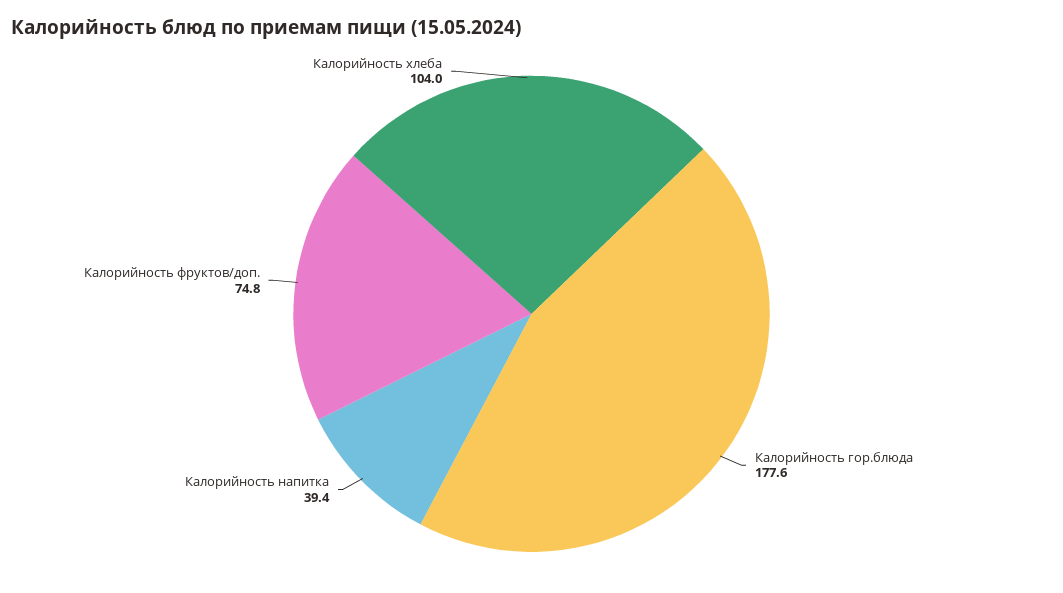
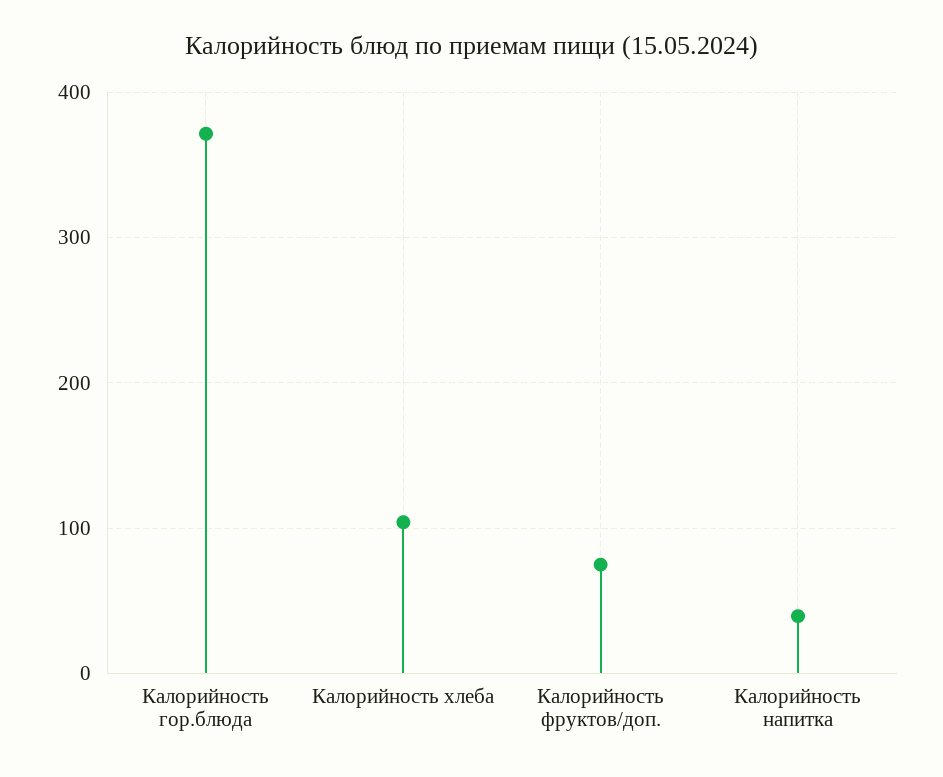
Калорийность гор.блюда: 177.6 -> 370

